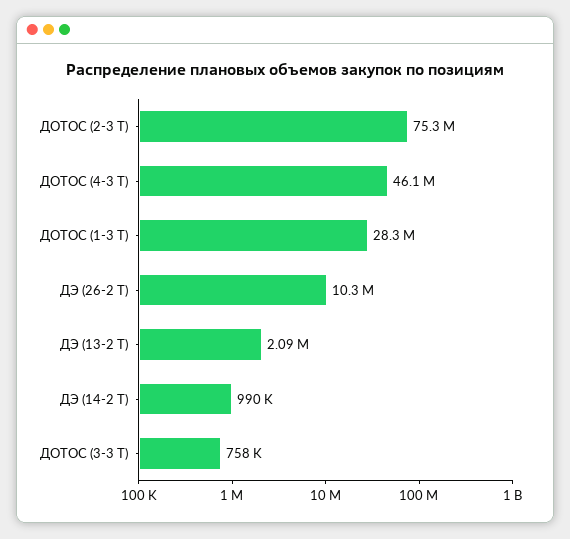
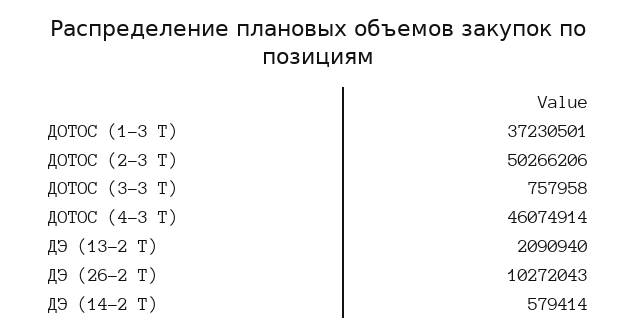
ДОТОС (2-3 Т): 75300000 -> 50266206
ДОТОС (1-3 Т): 28300000 -> 37230501
ДЭ (14-2 Т): 990000 -> 579414

